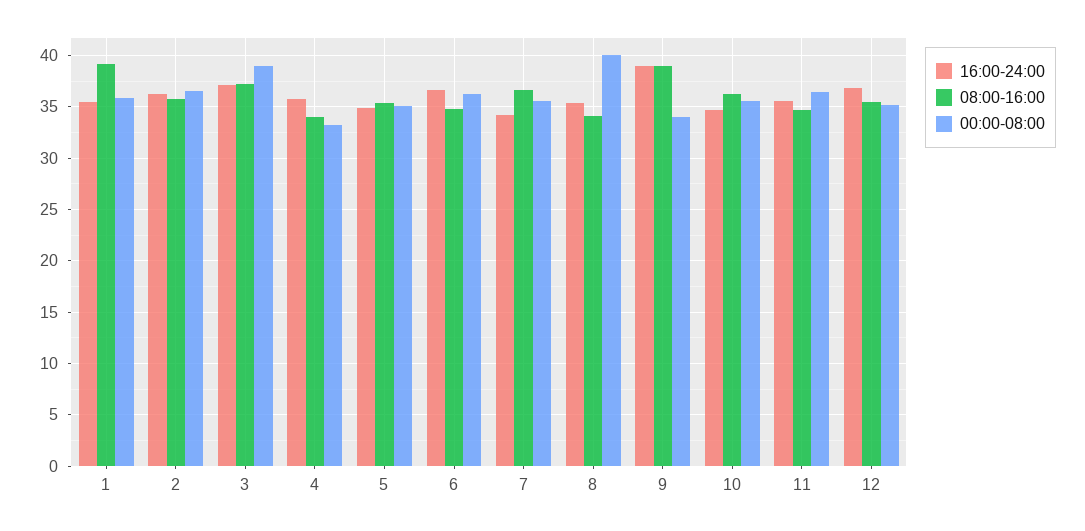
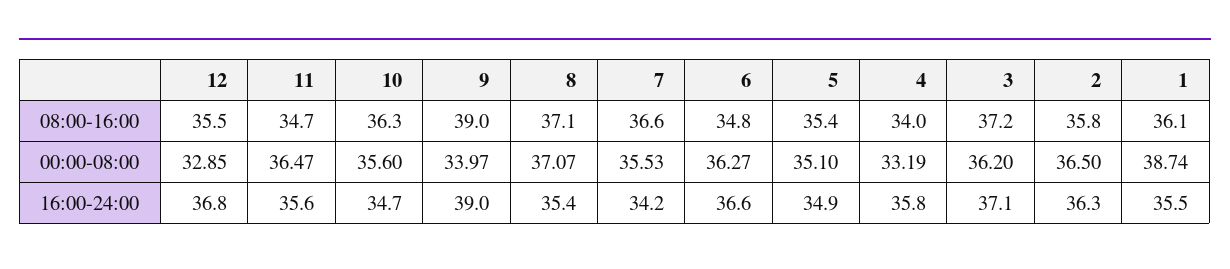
08:00-16:00, 1: 39 -> 36.1
00:00-08:00, 1: 36 -> 38.74
00:00-08:00, 3: 39 -> 36.2
08:00-16:00, 8: 34 -> 37.1
00:00-08:00, 8: 40 -> 37.07
00:00-08:00, 12: 35 -> 32.85

